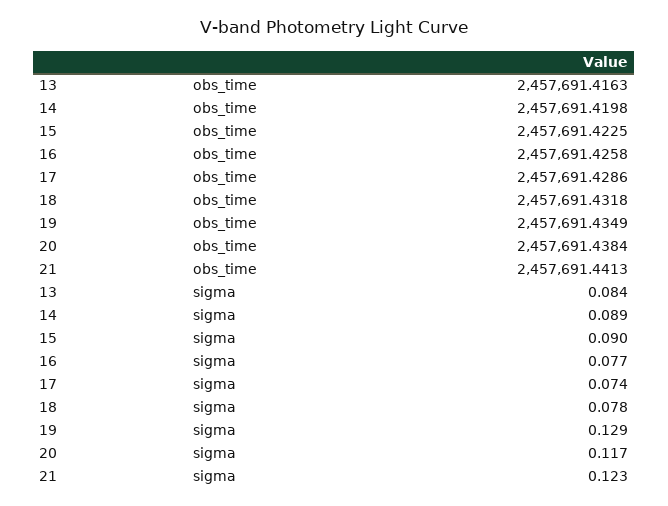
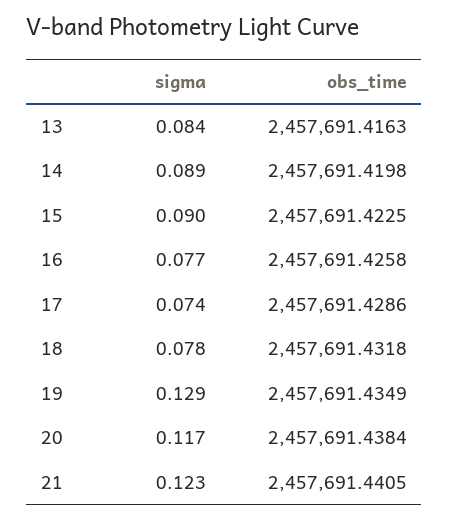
21, obs_time: 2457691.4413 -> 2457691.4405

